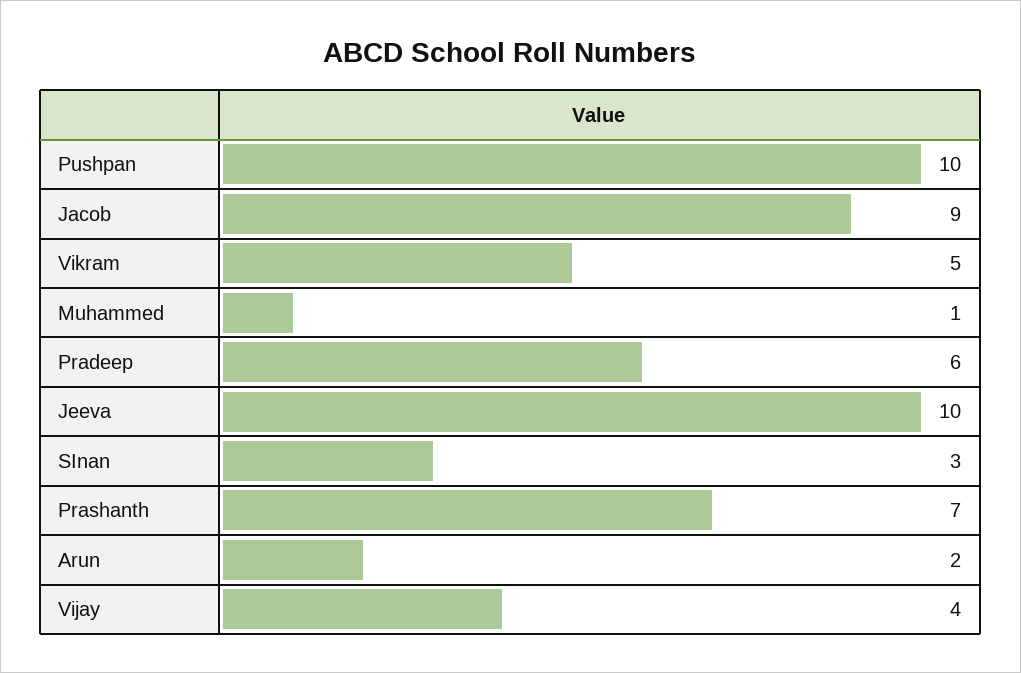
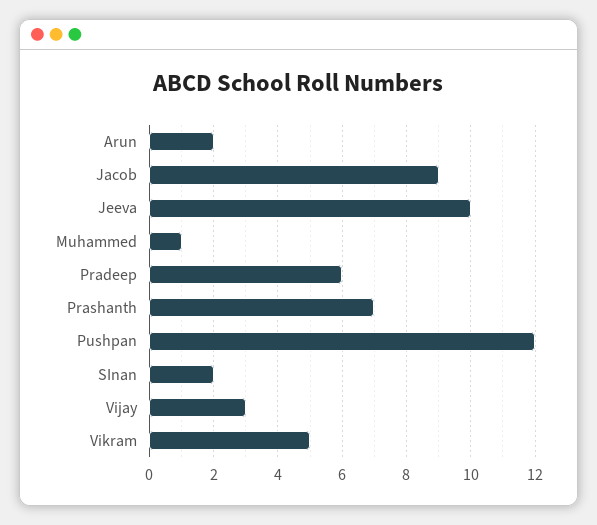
Pushpan: 10 -> 12
SInan: 3 -> 2
Vijay: 4 -> 3

